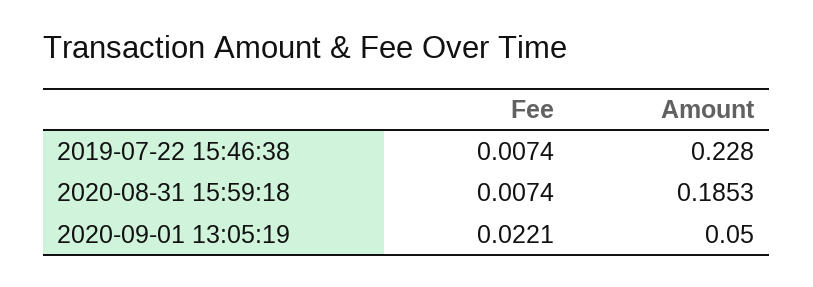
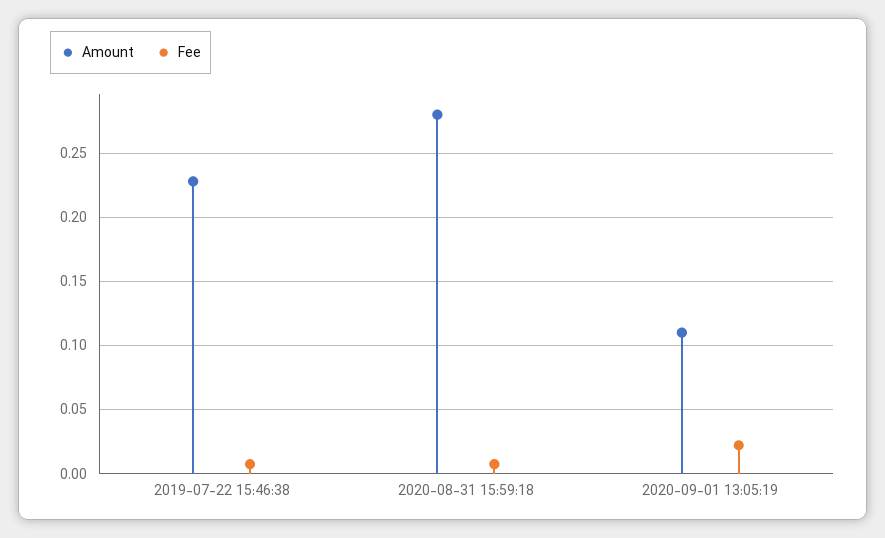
Amount, 2020-08-31 15:59:18: 0.1853 -> 0.28
Amount, 2020-09-01 13:05:19: 0.05 -> 0.11

